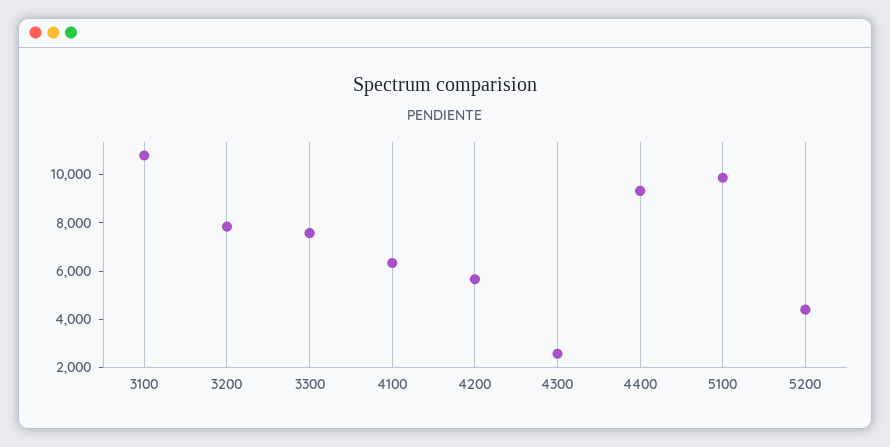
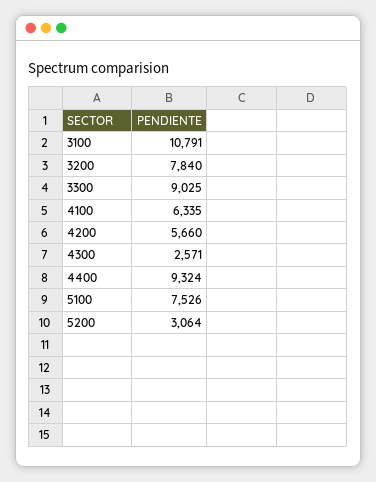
3300: 7500 -> 9025
5100: 10000 -> 7526
5200: 4500 -> 3064

